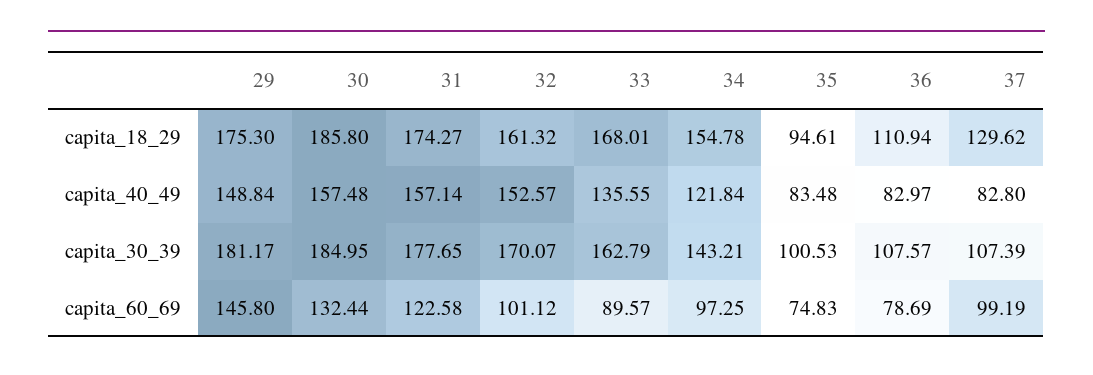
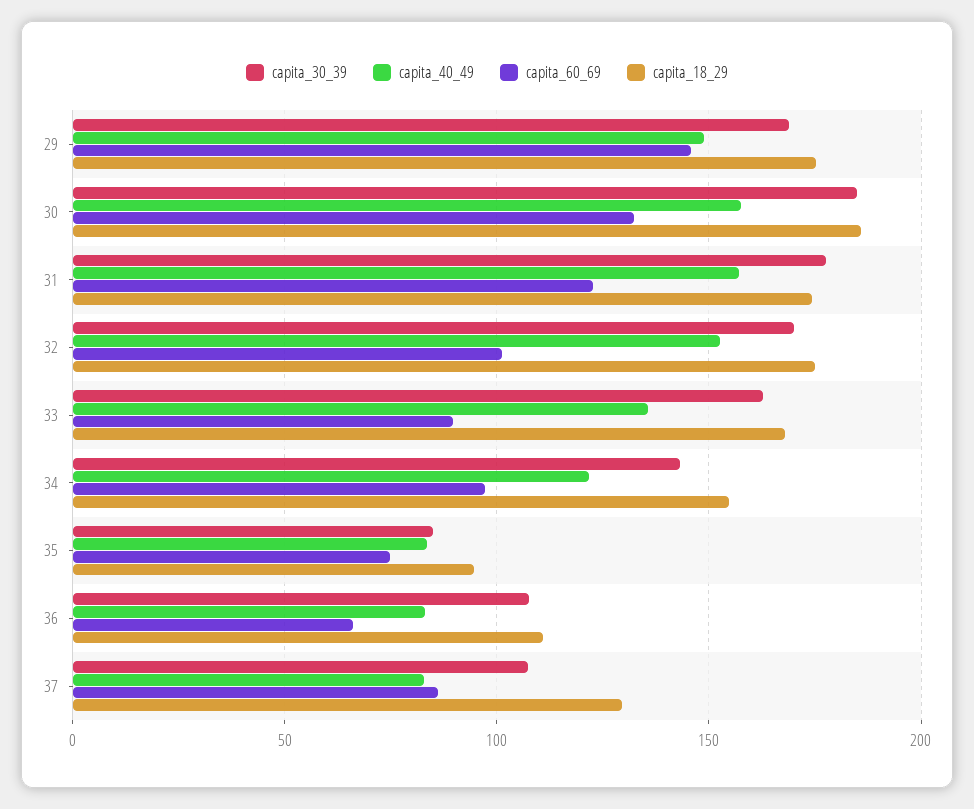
capita_18_29, 32: 161.32 -> 175
capita_30_39, 29: 181.17 -> 170
capita_30_39, 35: 100.53 -> 85
capita_60_69, 36: 78.69 -> 65
capita_60_69, 37: 99.19 -> 85

